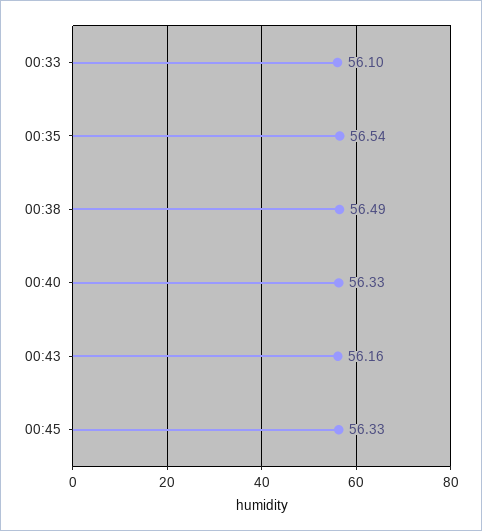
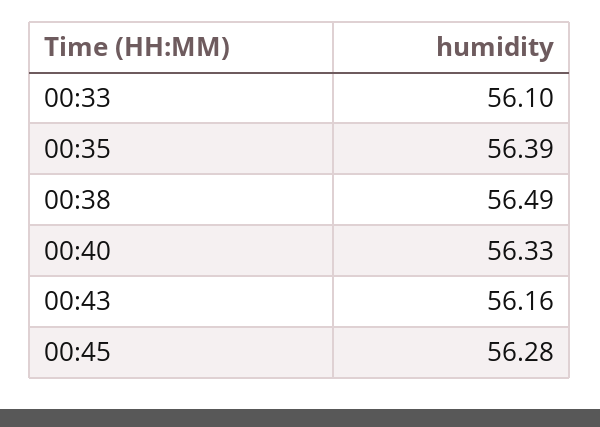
00:35: 56.54 -> 56.39
00:45: 56.33 -> 56.28

